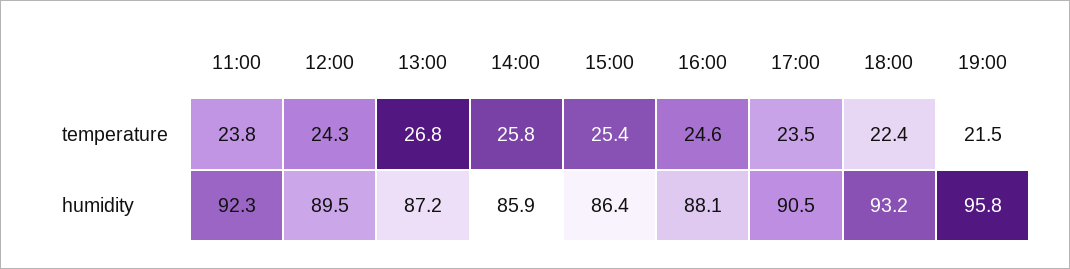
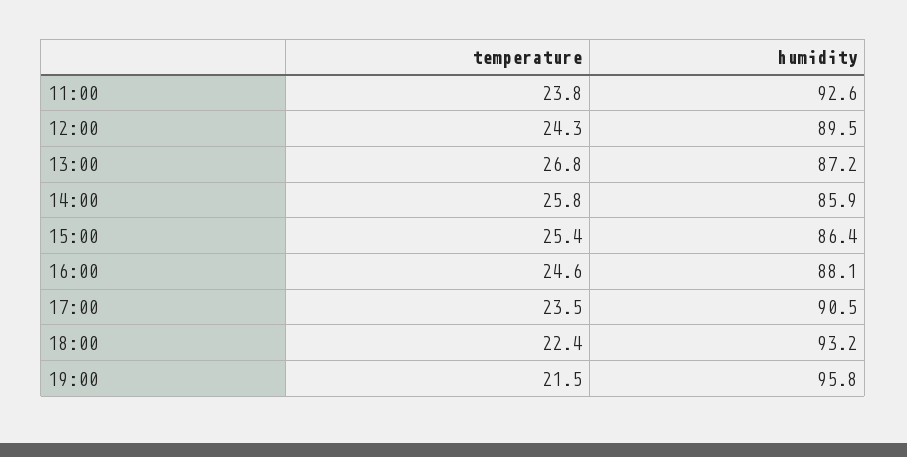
11:00, humidity: 92.3 -> 92.6

